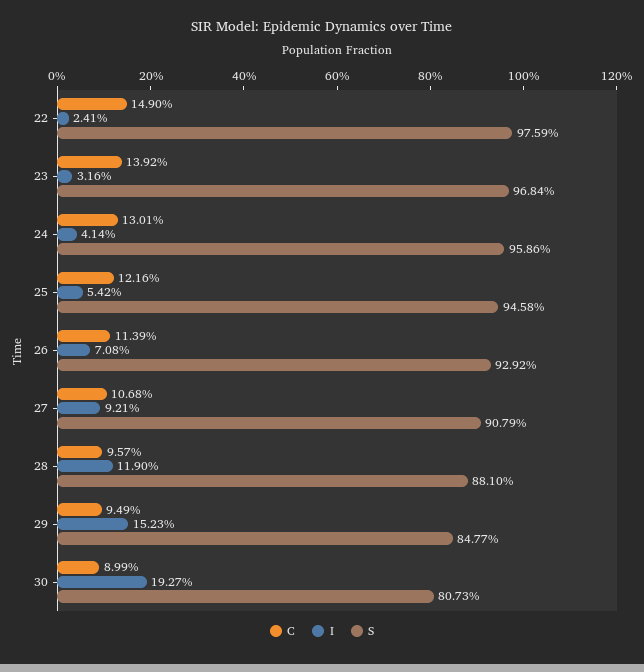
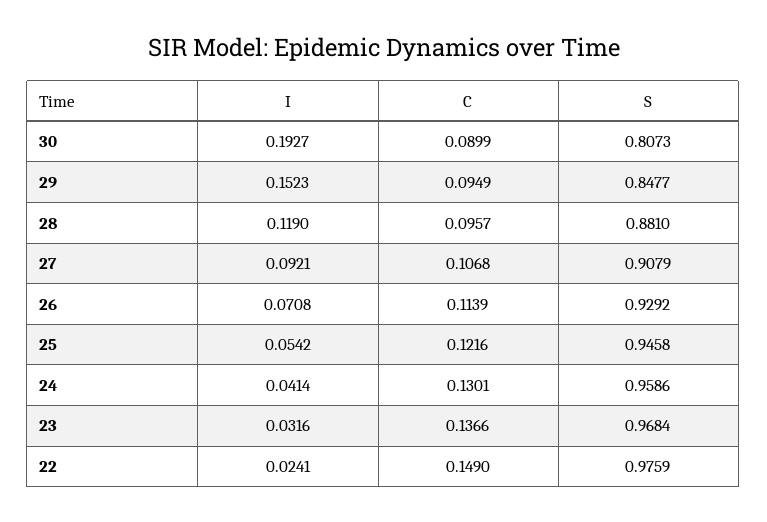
C, 23: 0.1392 -> 0.1366

